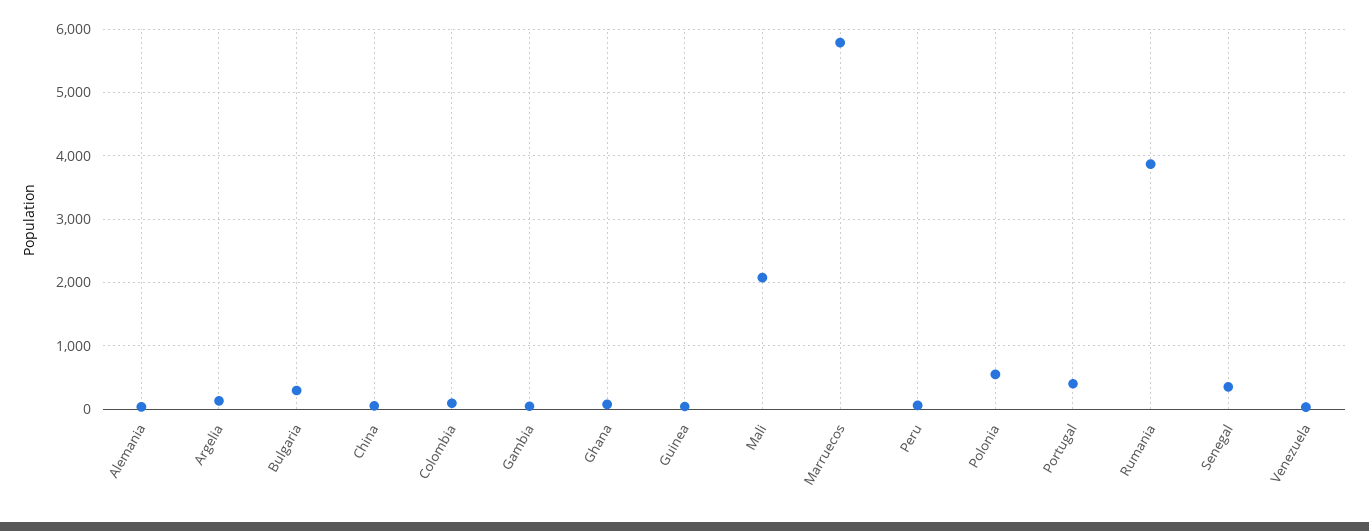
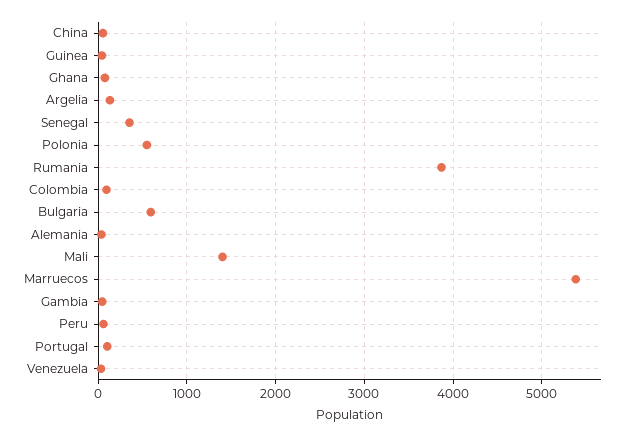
Bulgaria: 300 -> 600
Mali: 2100 -> 1400
Marruecos: 5800 -> 5400
Portugal: 400 -> 100

